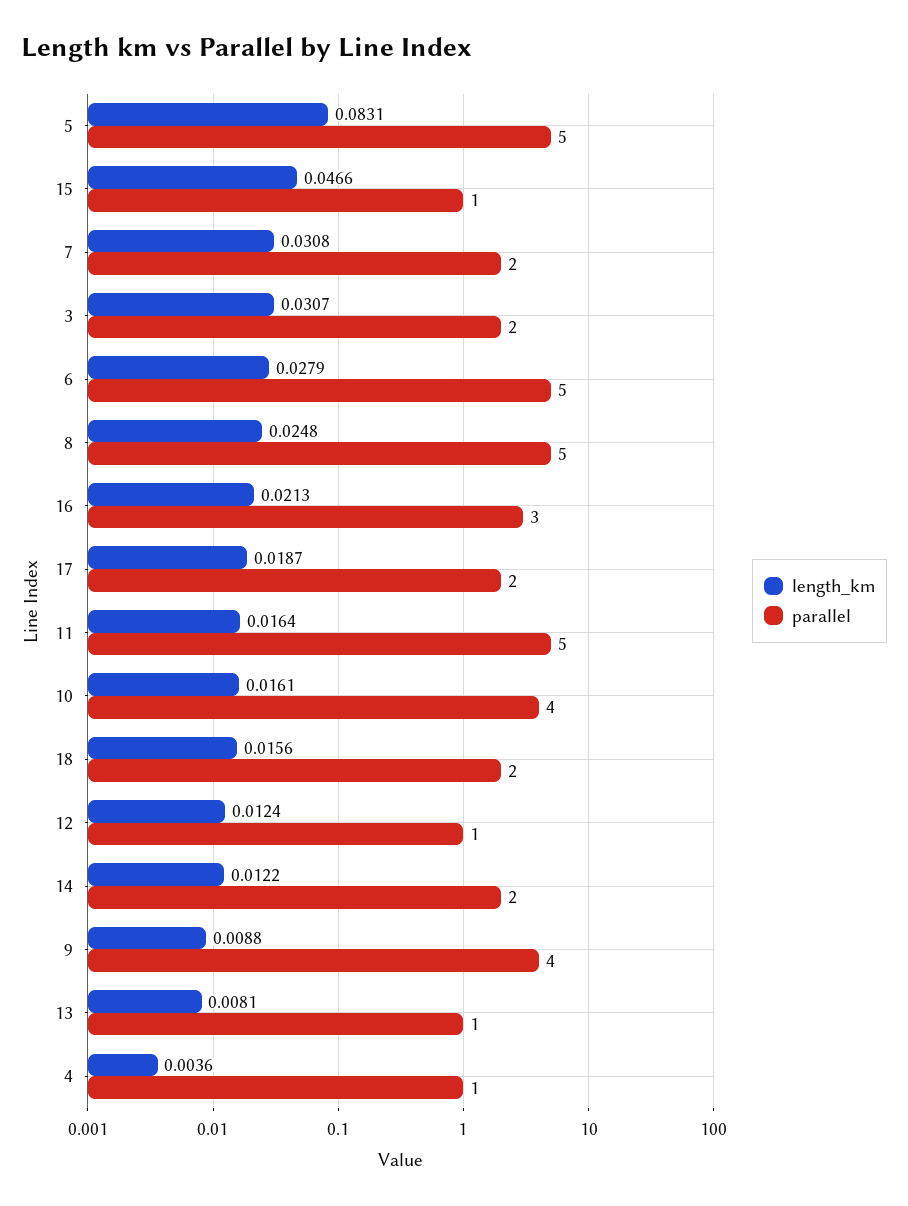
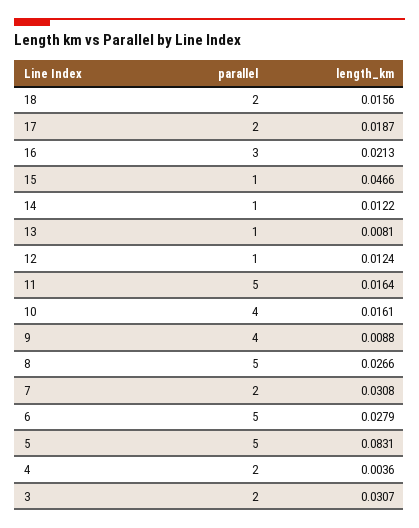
length_km, 8: 0.0248 -> 0.0266
parallel, 14: 2 -> 1
parallel, 4: 1 -> 2

